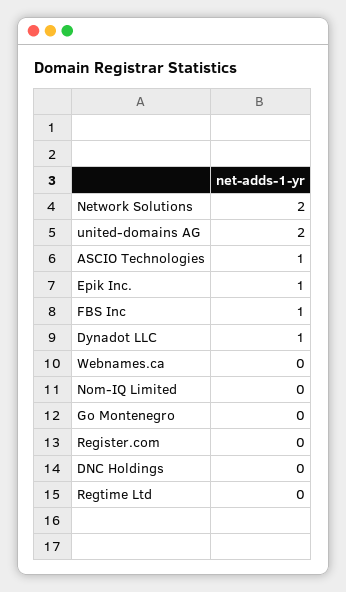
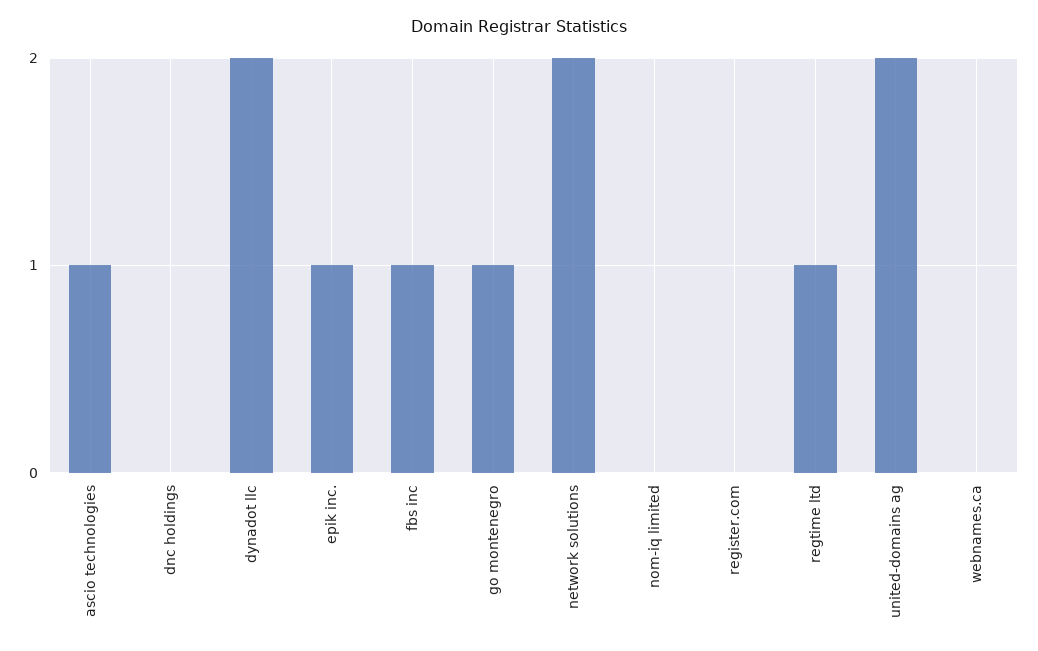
Dynadot LLC: 1 -> 2
Go Montenegro: 0 -> 1
Regtime Ltd: 0 -> 1

